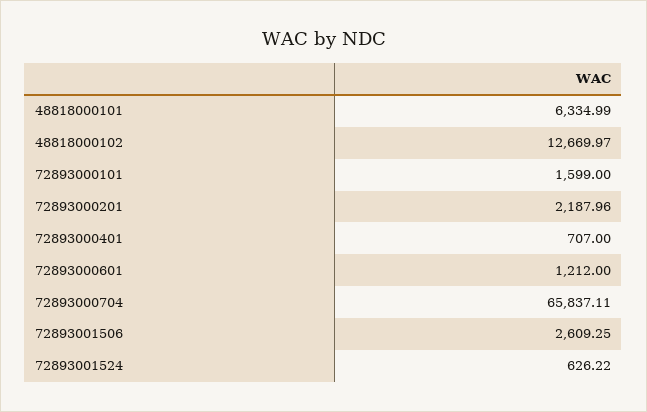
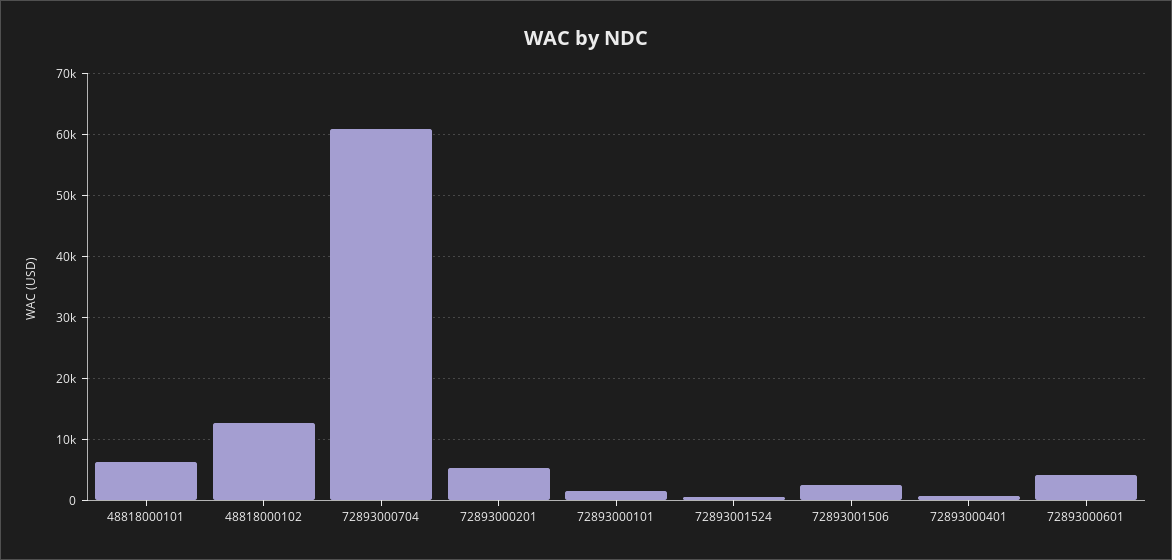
72893000201: 2187.96 -> 5000
72893000601: 1212 -> 4000
72893000704: 65837.11 -> 61000

